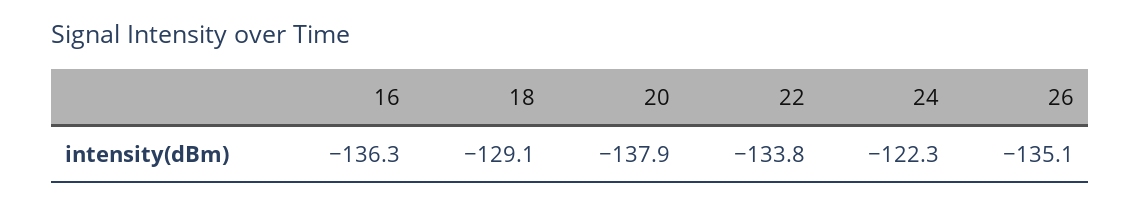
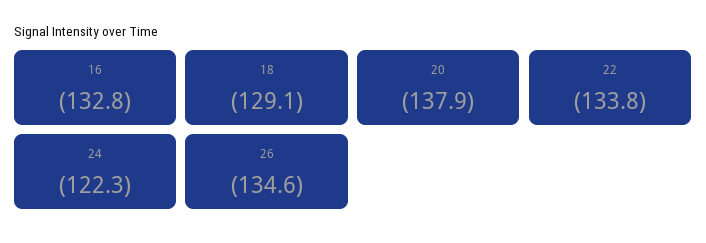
16: -136.3 -> -132.8
26: -135.1 -> -134.6

